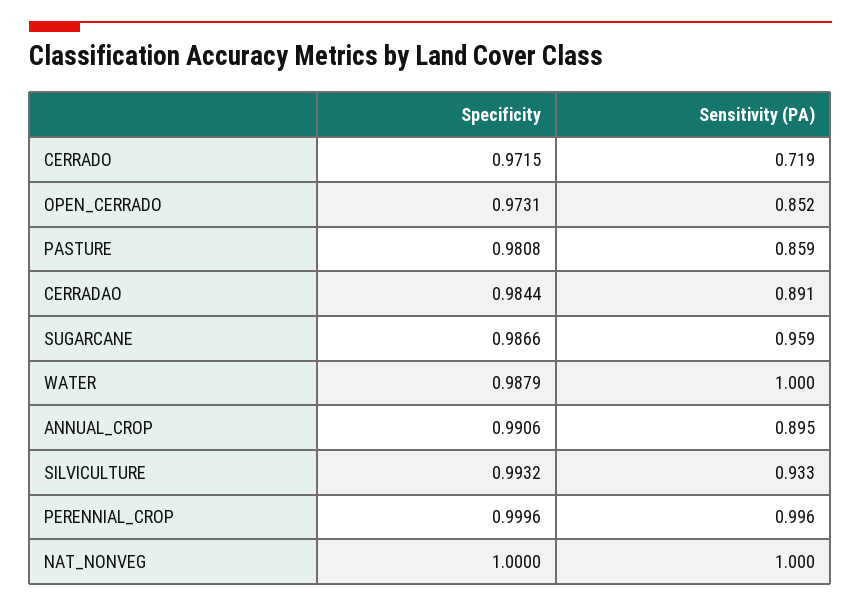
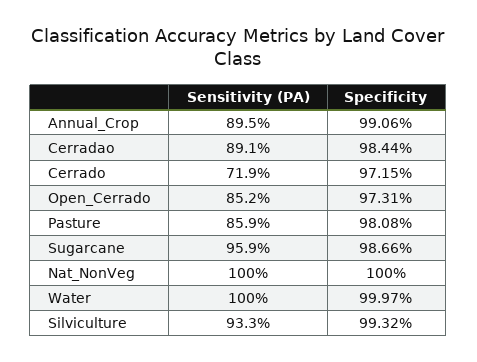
Specificity, WATER: 0.9879 -> 0.9997
Specificity, PERENNIAL_CROP: 0.9996 -> none
Sensitivity (PA), PERENNIAL_CROP: 0.996 -> none

